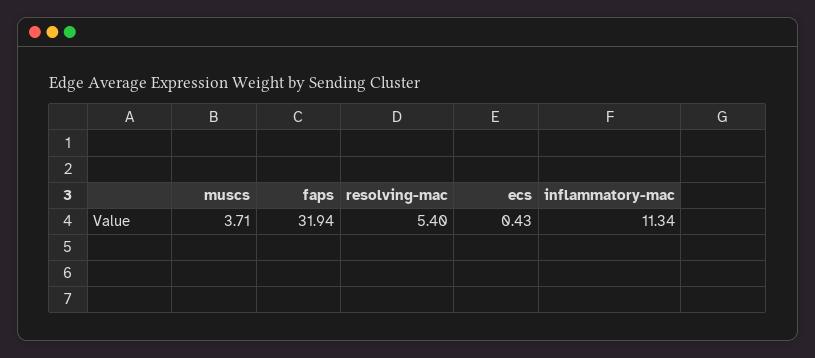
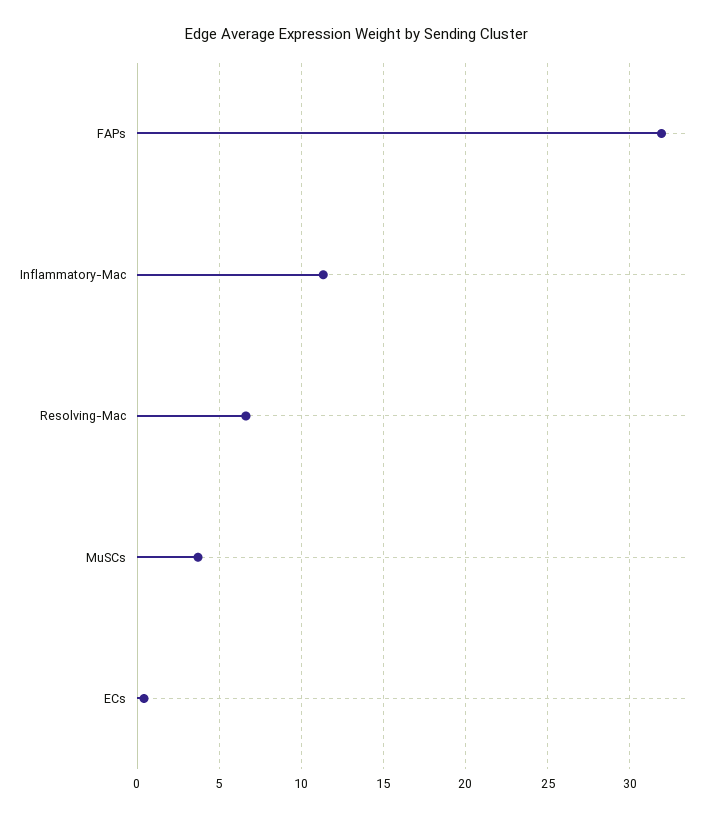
resolving-mac: 5.4 -> 6.5

